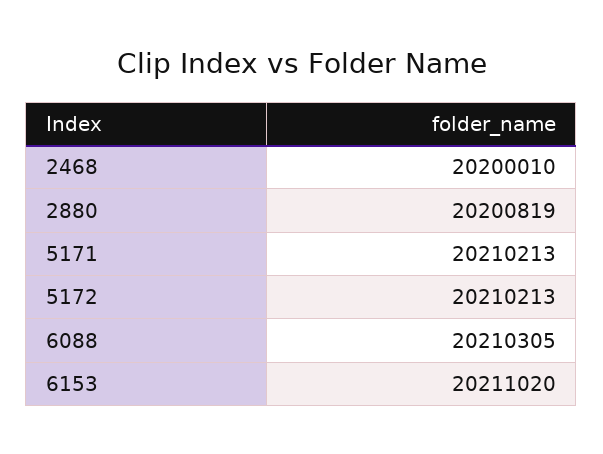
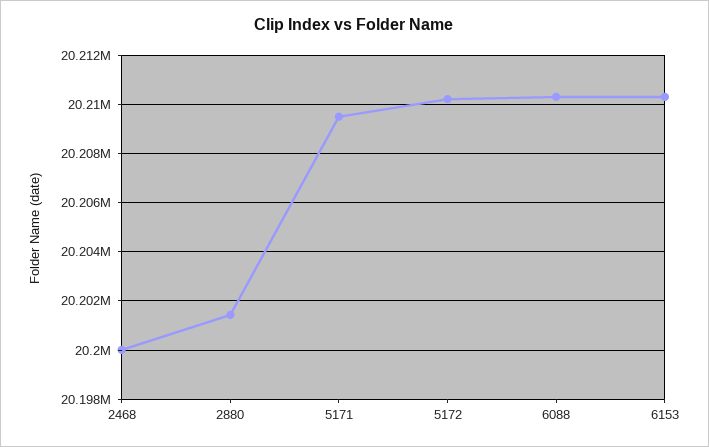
2880: 20200819 -> 20201500
5171: 20210213 -> 20209500
6153: 20211020 -> 20210250

